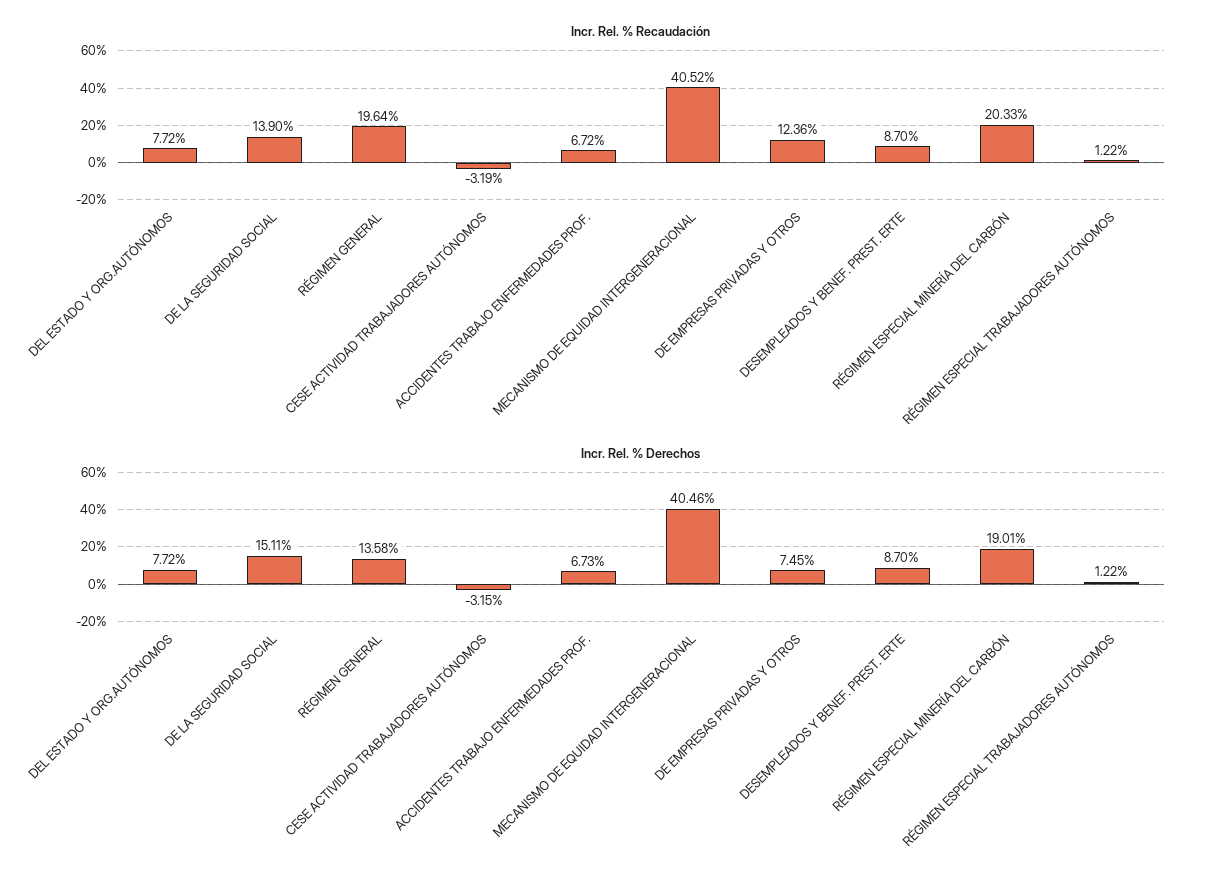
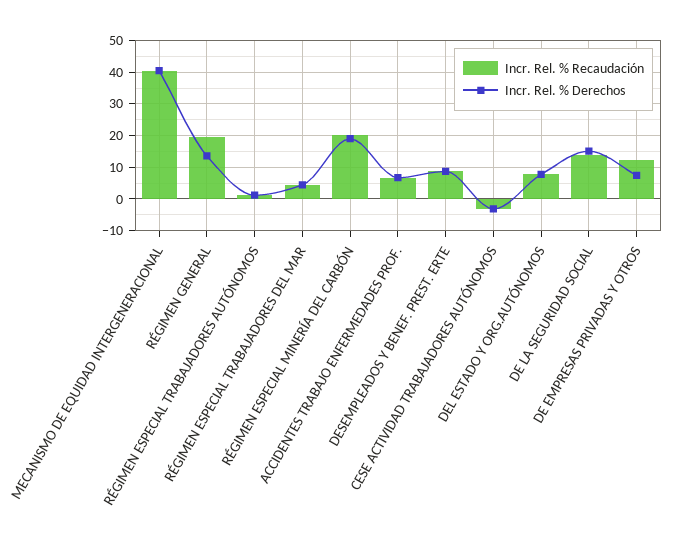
Incr. Rel. % Recaudación, RÉGIMEN ESPECIAL TRABAJADORES DEL MAR: none -> 4
Incr. Rel. % Derechos, RÉGIMEN ESPECIAL TRABAJADORES DEL MAR: none -> 4

